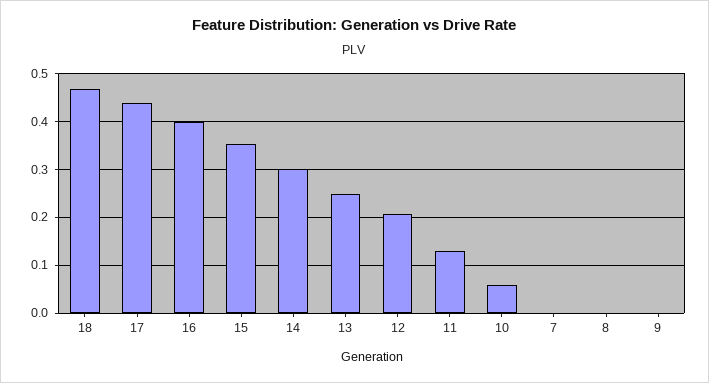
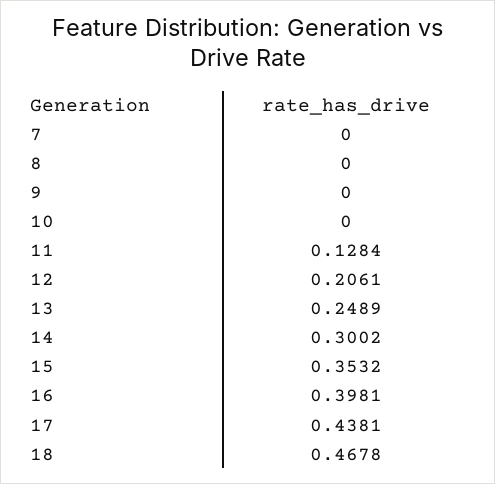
10: 0.06 -> 0

